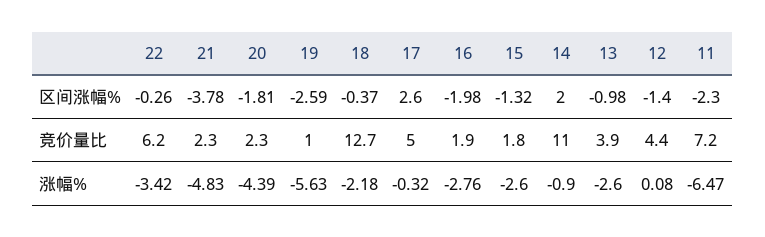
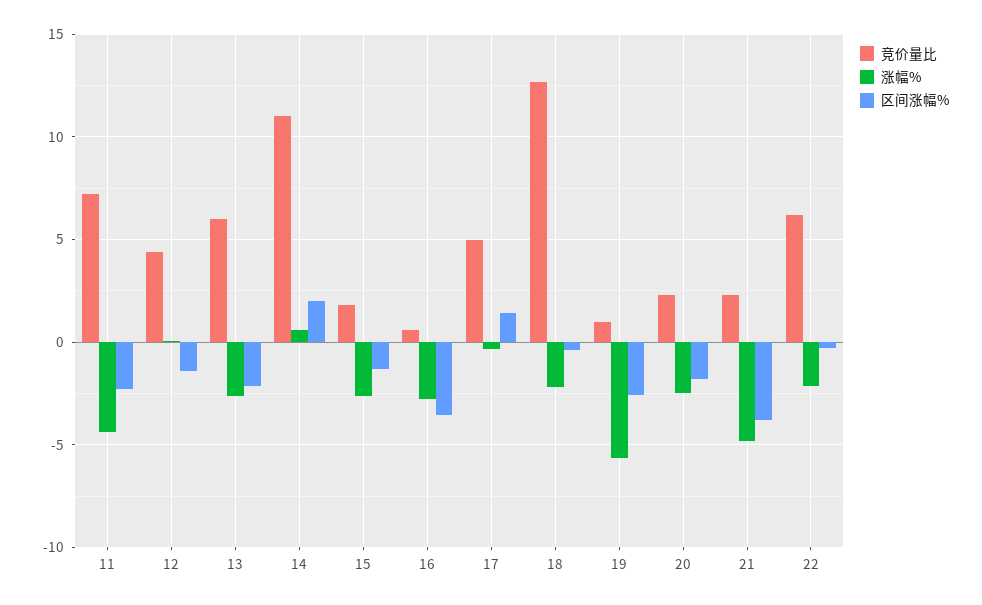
区间涨幅%, 17: 2.6 -> 1.5
区间涨幅%, 16: -1.98 -> -3.5
区间涨幅%, 13: -0.98 -> -2
竞价量比, 16: 1.9 -> 0.5
竞价量比, 13: 3.9 -> 6
涨幅%, 22: -3.42 -> -2
涨幅%, 20: -4.39 -> -2.5
涨幅%, 14: -0.9 -> 0.5
涨幅%, 11: -6.47 -> -4.5

